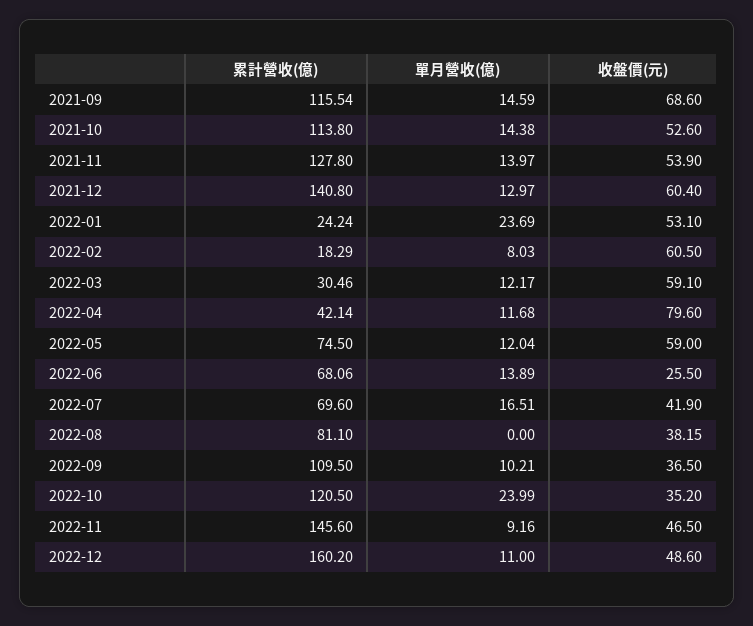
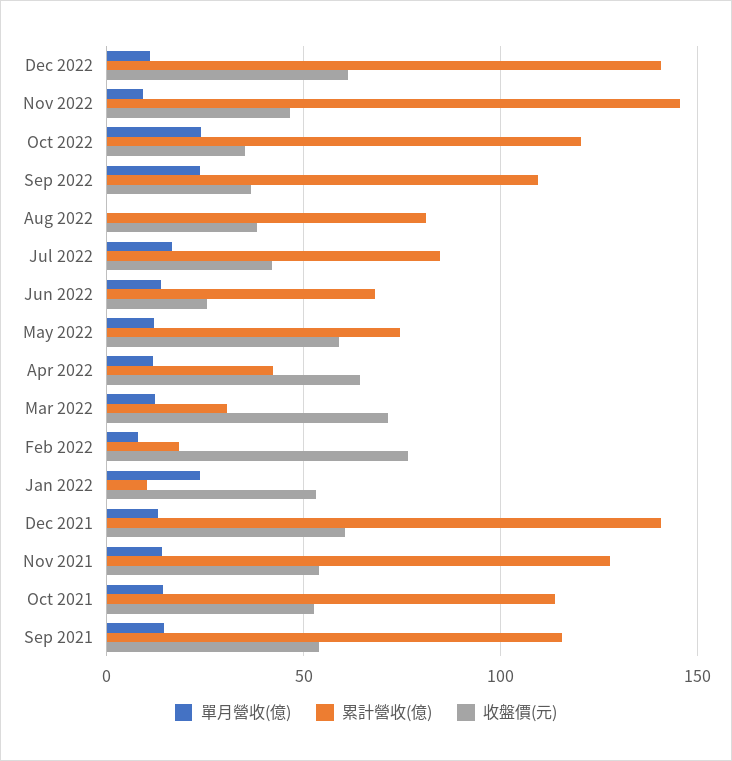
收盤價(元), 2021-09: 68.6 -> 55
累計營收(億), 2022-01: 24.24 -> 10
收盤價(元), 2022-02: 60.5 -> 75
收盤價(元), 2022-03: 59.1 -> 70
收盤價(元), 2022-04: 79.6 -> 65
累計營收(億), 2022-07: 69.6 -> 85
單月營收(億), 2022-09: 10.21 -> 25
累計營收(億), 2022-12: 160.2 -> 140
收盤價(元), 2022-12: 48.6 -> 60

